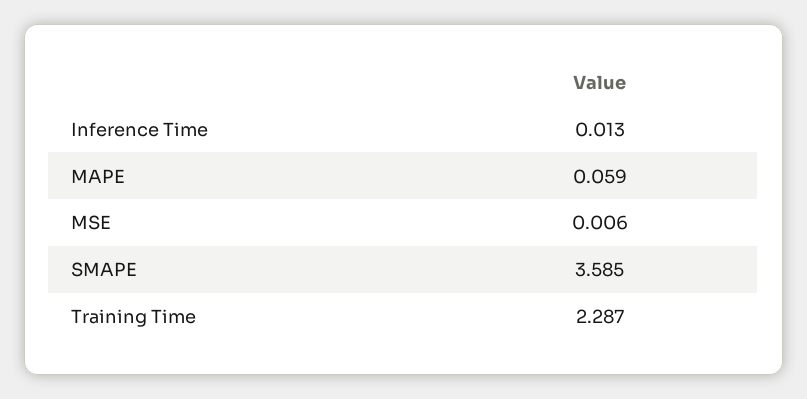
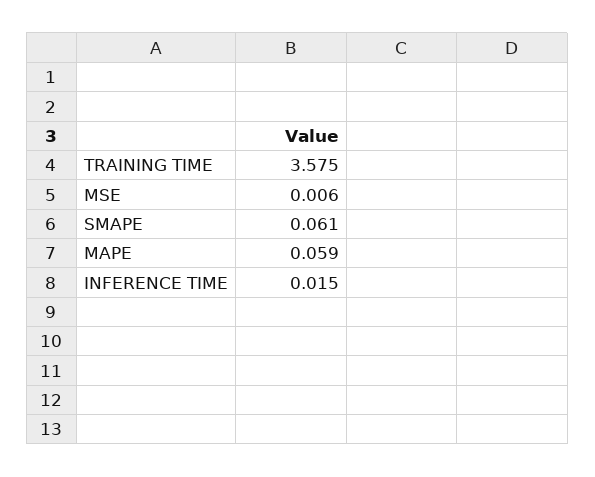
Inference Time: 0.013 -> 0.015
SMAPE: 3.585 -> 0.061
Training Time: 2.287 -> 3.575

